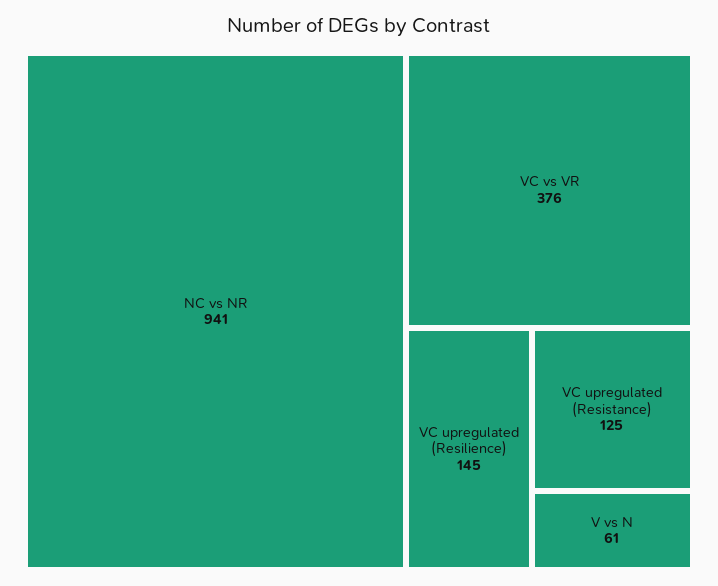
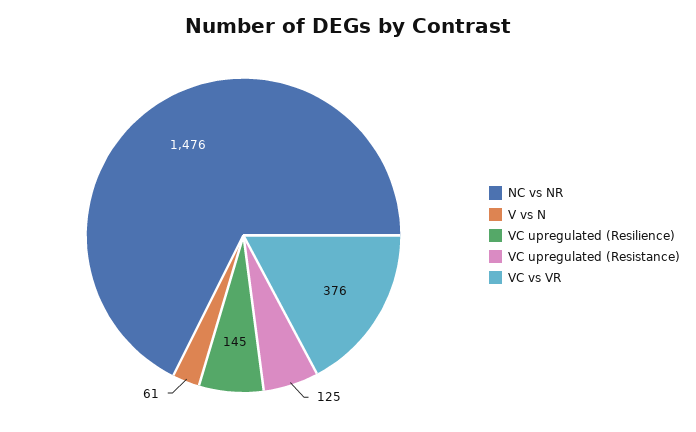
NC vs NR: 941 -> 1476

